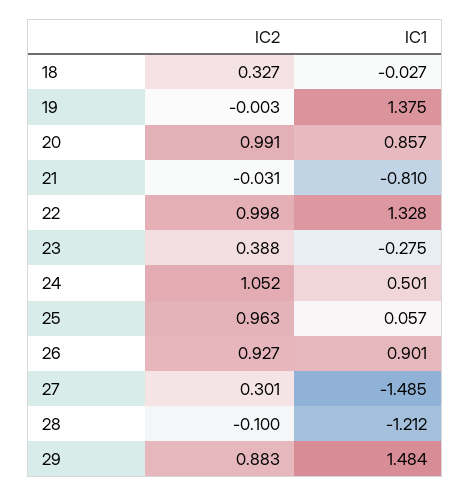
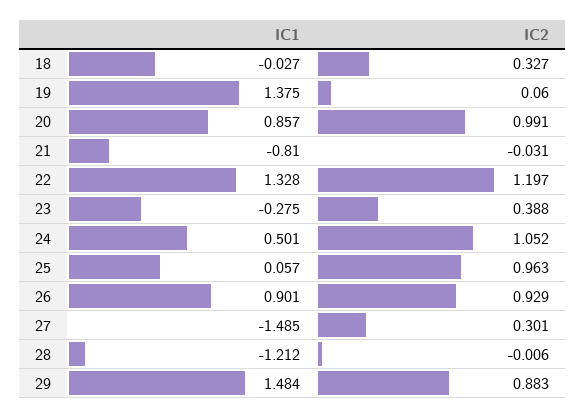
IC2, 19: -0.003 -> 0.06
IC2, 22: 0.998 -> 1.197
IC2, 26: 0.927 -> 0.929
IC2, 28: -0.1 -> -0.006

